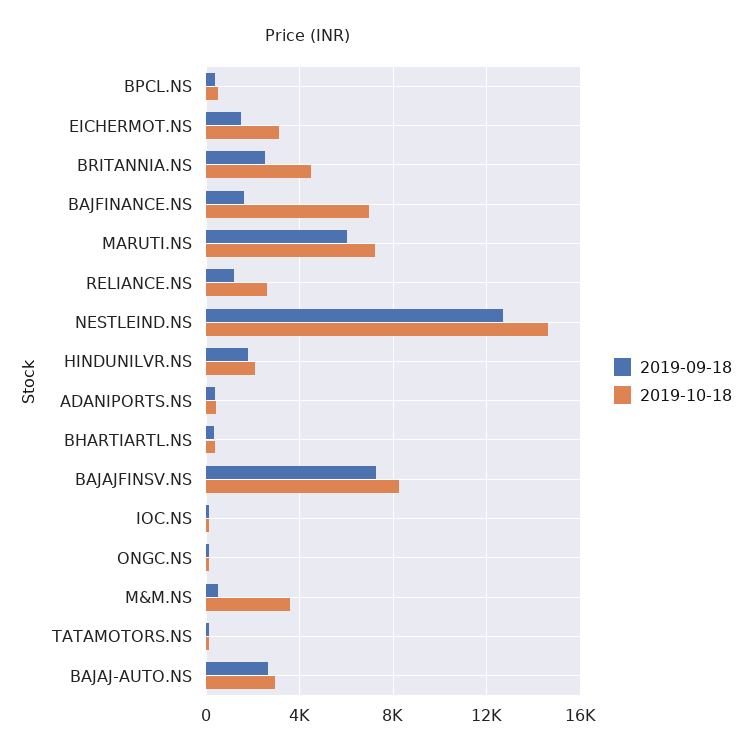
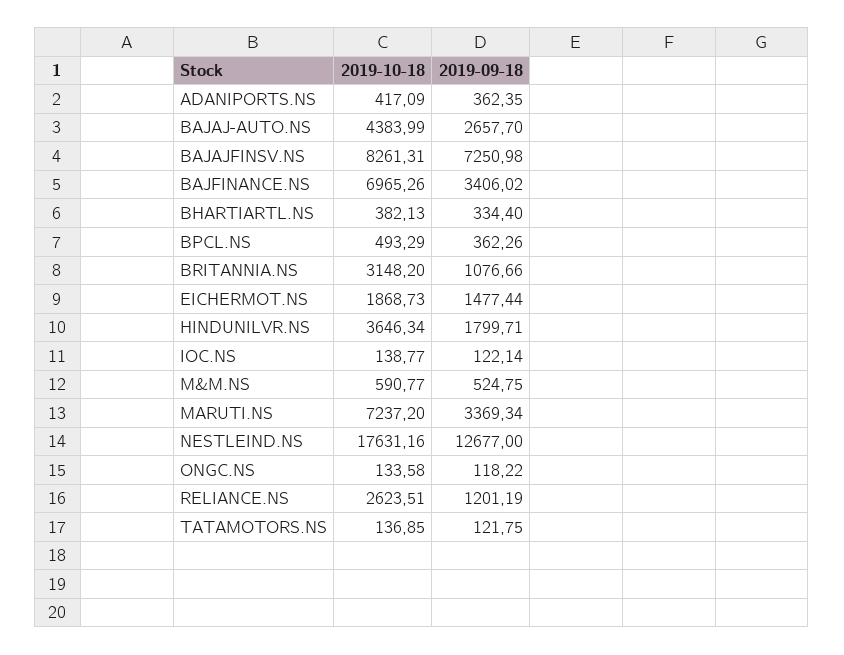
2019-10-18, EICHERMOT.NS: 3000 -> 1868.73
2019-09-18, BRITANNIA.NS: 2500 -> 1076.66
2019-10-18, BRITANNIA.NS: 4500 -> 3148.2
2019-09-18, BAJFINANCE.NS: 1500 -> 3406.02
2019-09-18, MARUTI.NS: 6000 -> 3369.34
2019-10-18, NESTLEIND.NS: 14500 -> 17631.16
2019-10-18, HINDUNILVR.NS: 2000 -> 3646.34
2019-10-18, M&M.NS: 3500 -> 590.77
2019-10-18, BAJAJ-AUTO.NS: 3000 -> 4383.99

